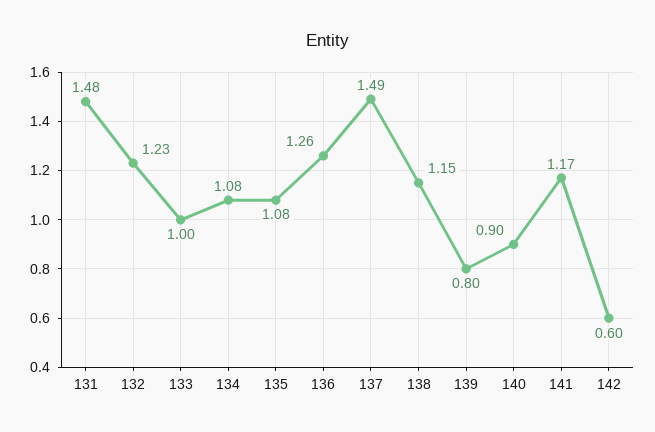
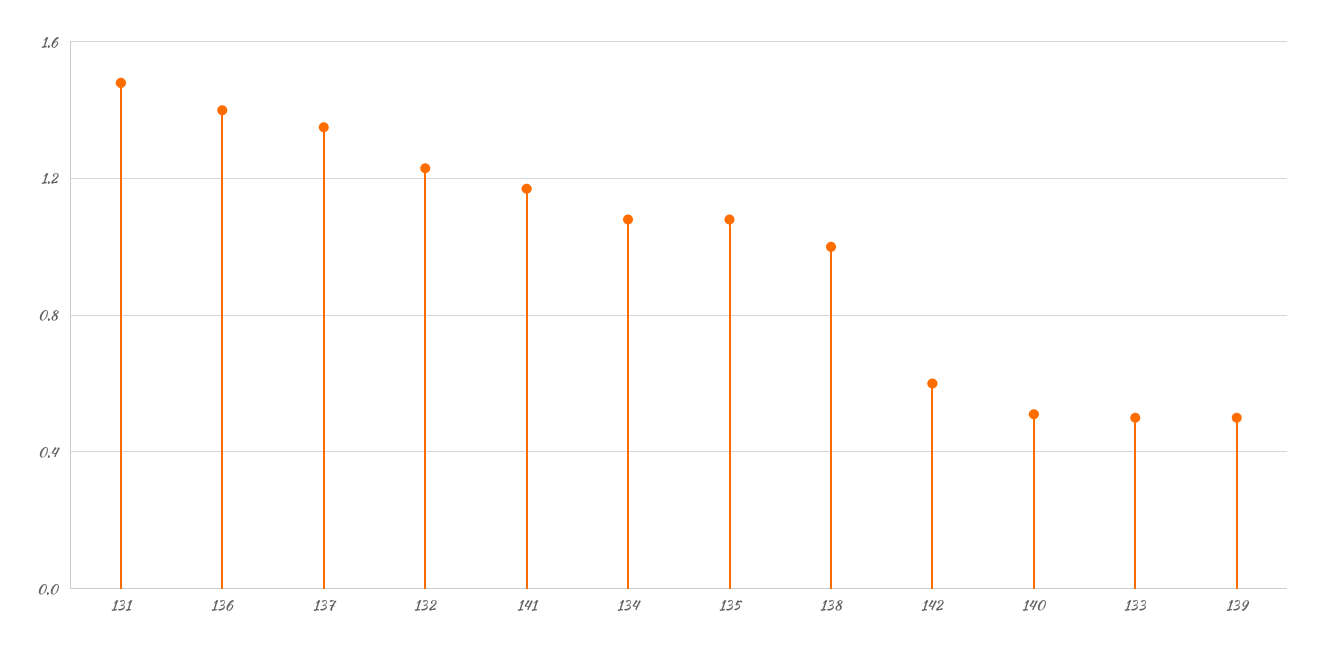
133: 1 -> 0.5
136: 1.26 -> 1.4
137: 1.49 -> 1.35
138: 1.15 -> 1
139: 0.8 -> 0.5
140: 0.9 -> 0.5

